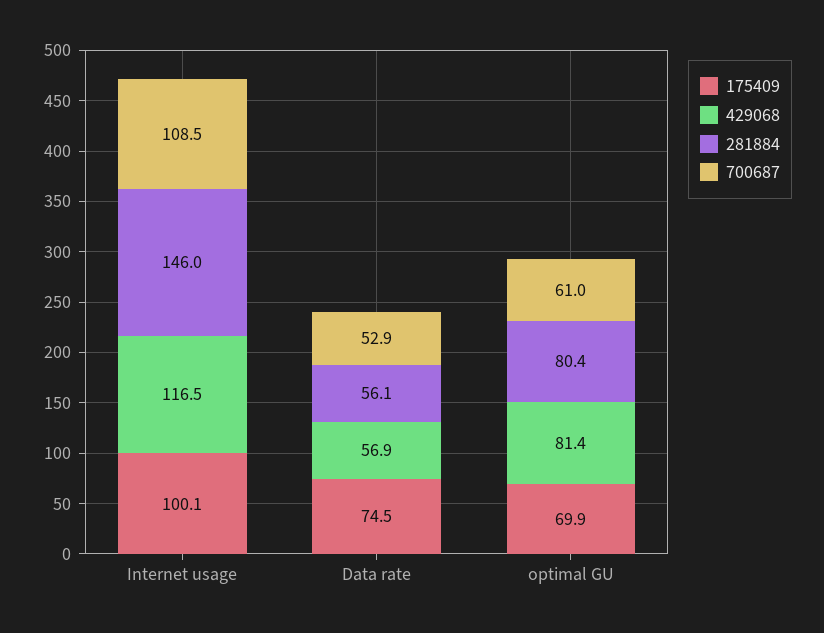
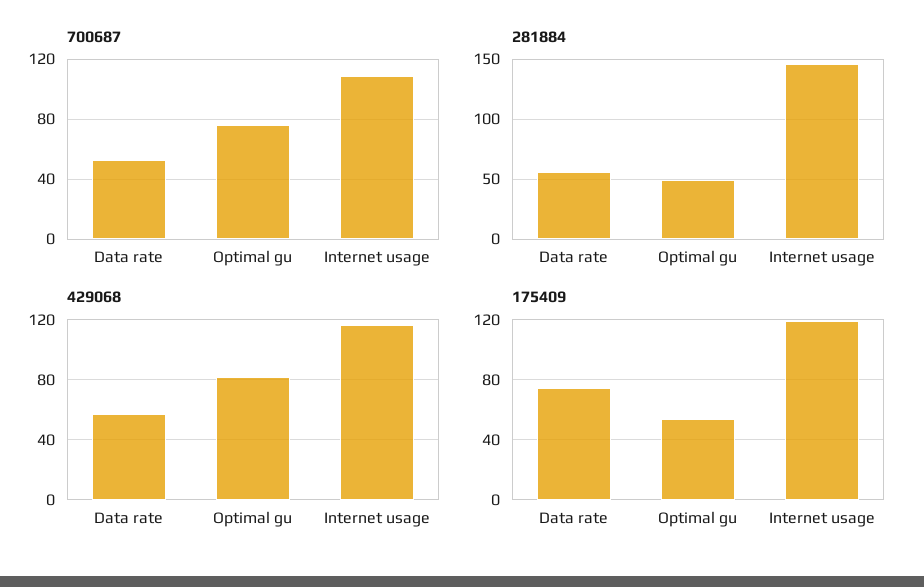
175409, Internet usage: 100.1 -> 120
175409, optimal GU: 69.9 -> 55
281884, optimal GU: 80.4 -> 50
700687, optimal GU: 61 -> 75

